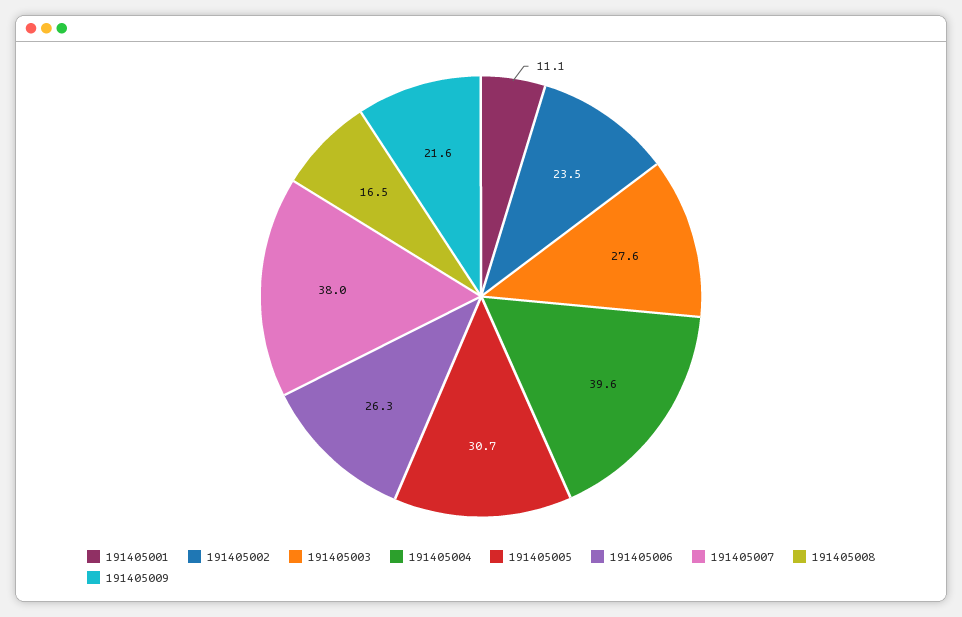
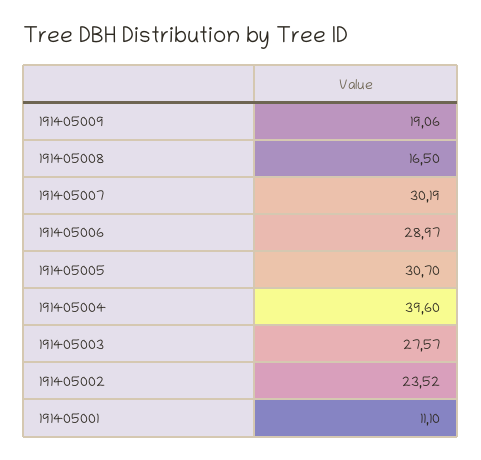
191405006: 26.3 -> 28.97
191405007: 38 -> 30.19
191405009: 21.6 -> 19.06

